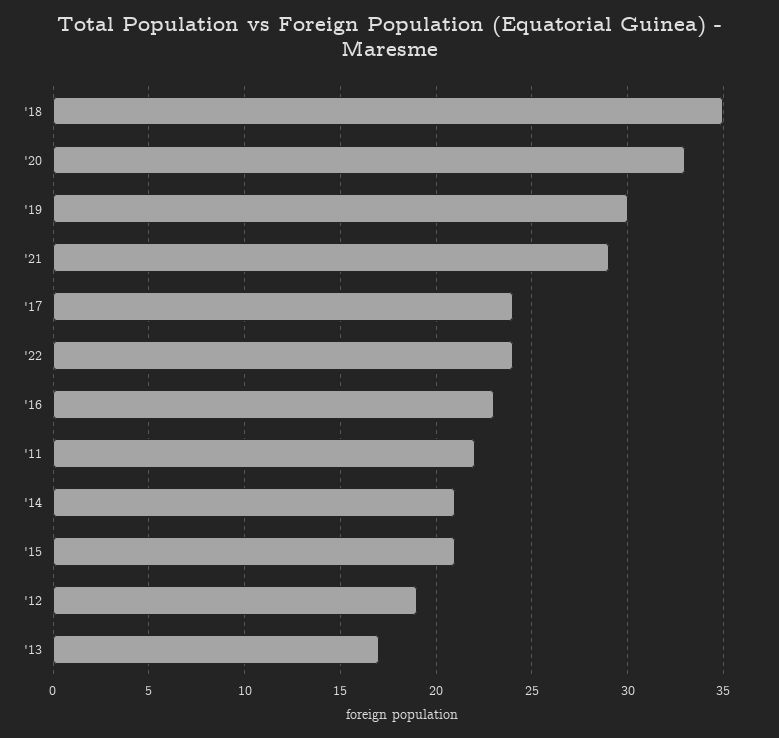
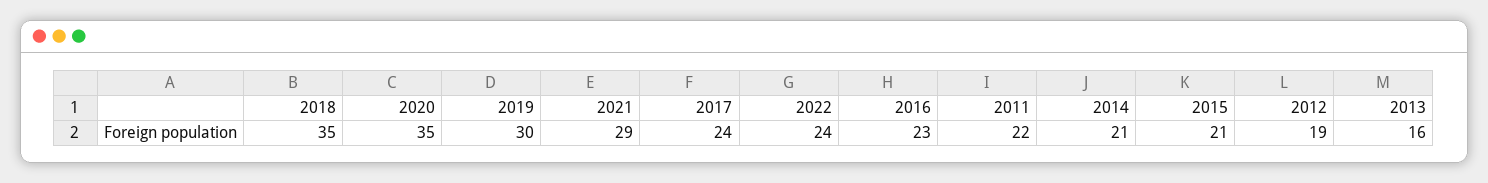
'20: 33 -> 35
'13: 17 -> 16

